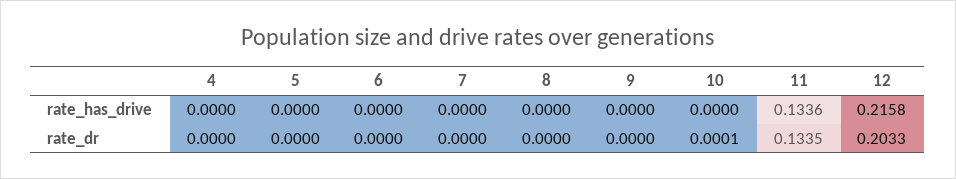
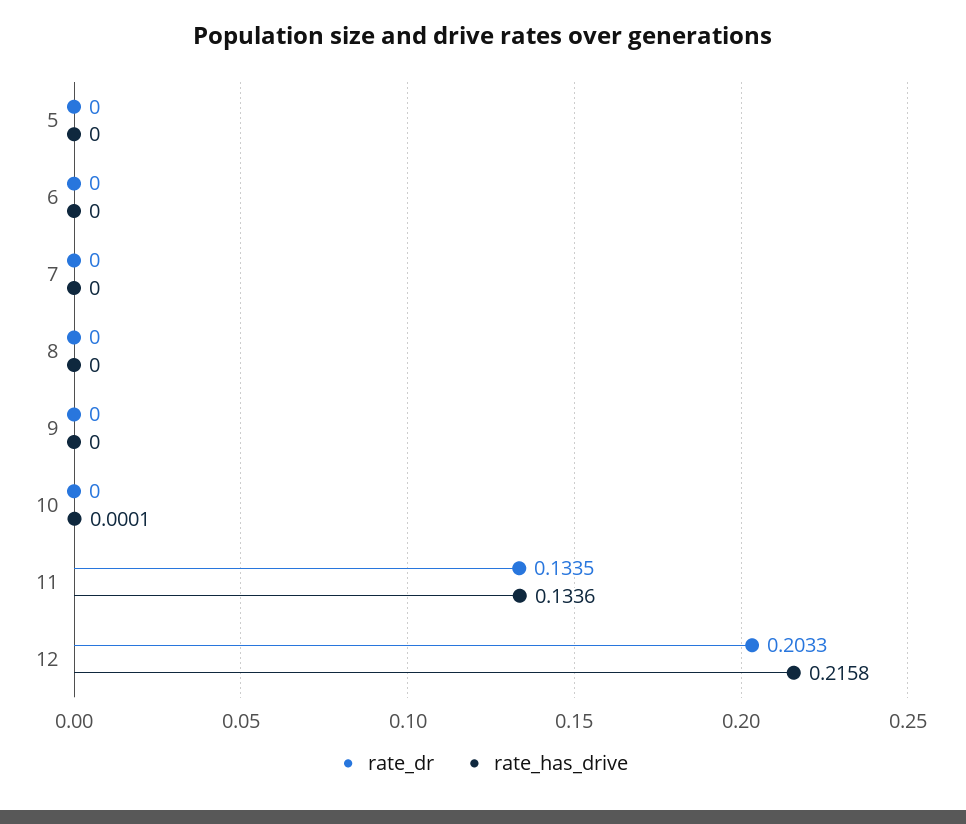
rate_has_drive, 4: 0 -> none
rate_has_drive, 10: 0 -> 0.0001
rate_dr, 4: 0 -> none
rate_dr, 10: 0.0001 -> 0

